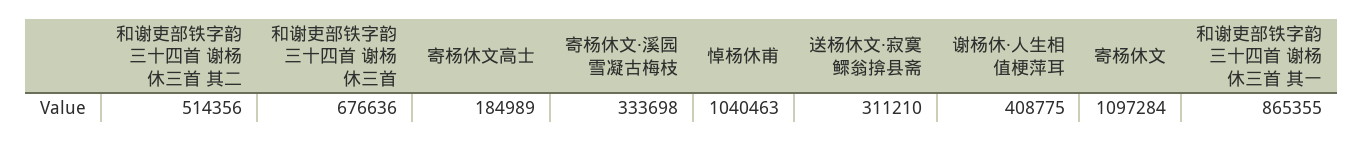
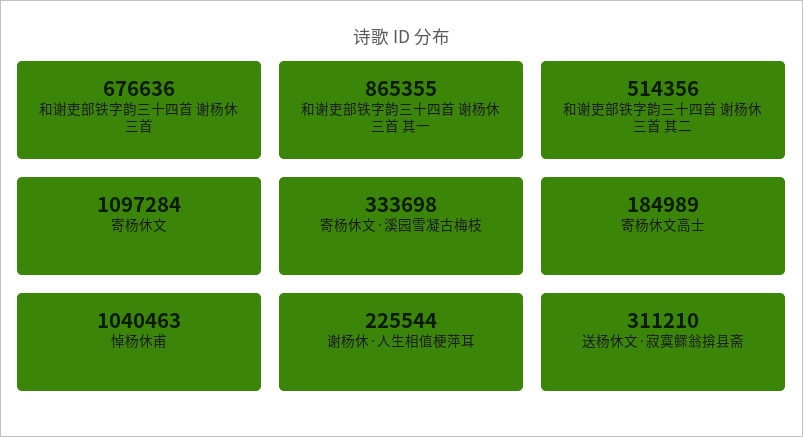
谢杨休·人生相值梗萍耳: 408775 -> 225544

